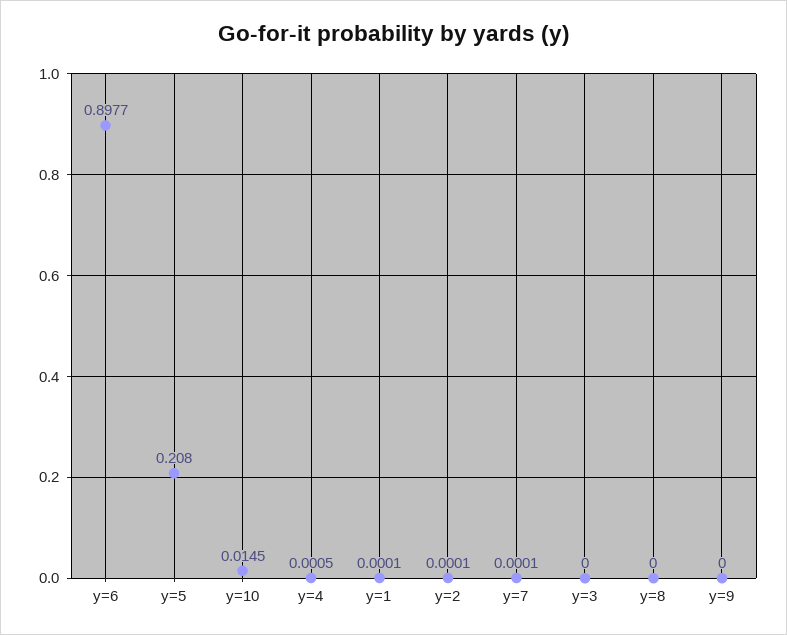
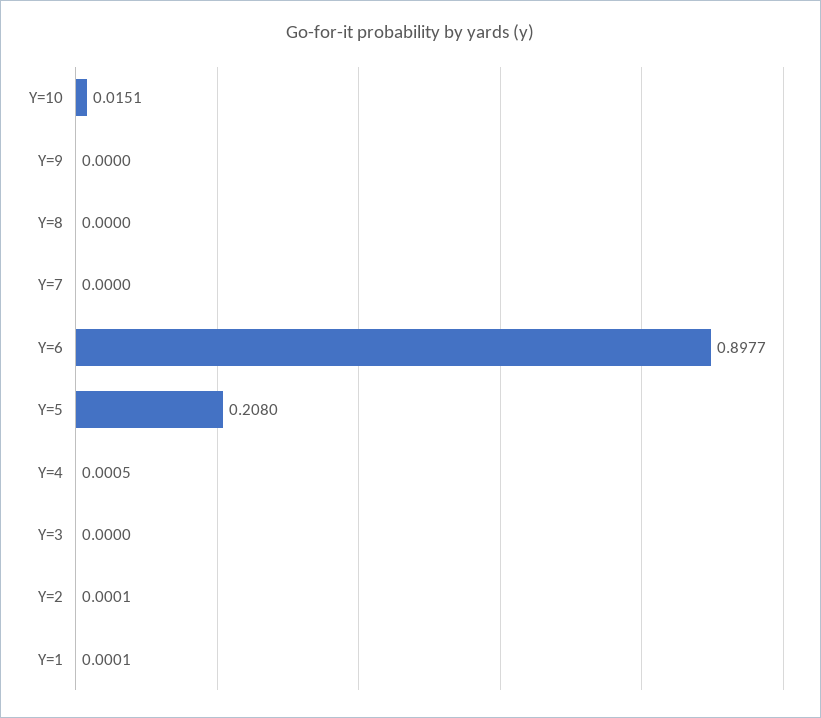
y=10: 0.0145 -> 0.0151
y=7: 0.0001 -> 0

